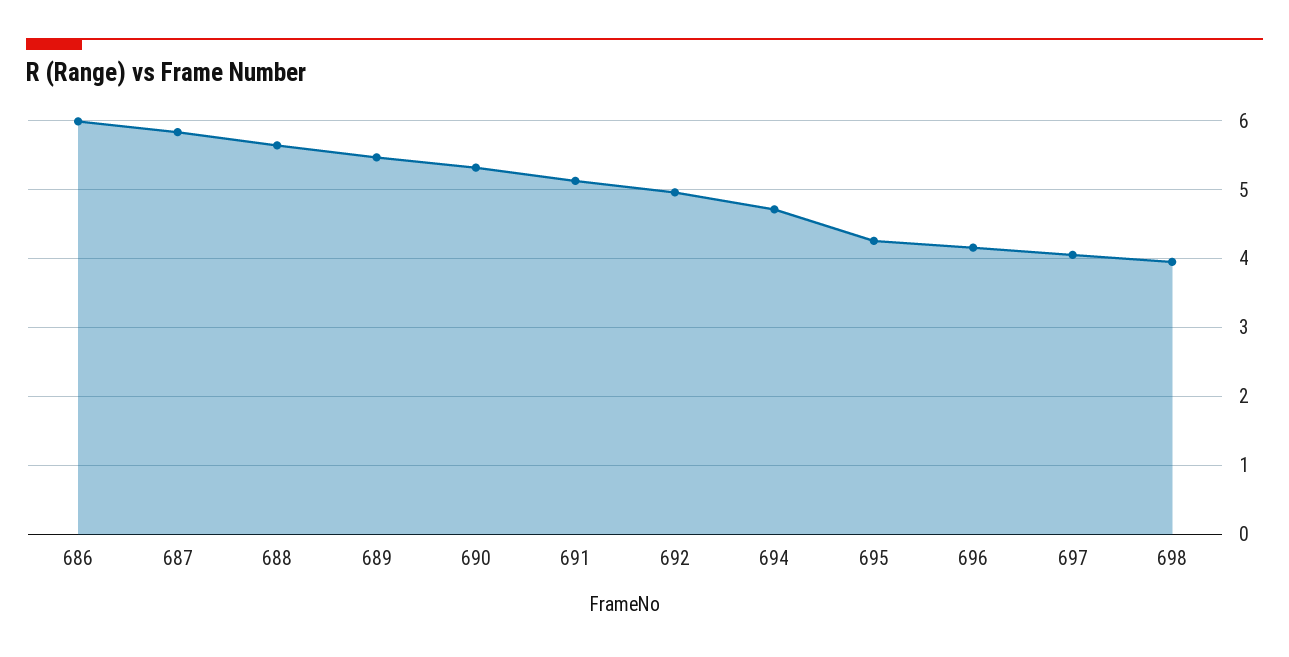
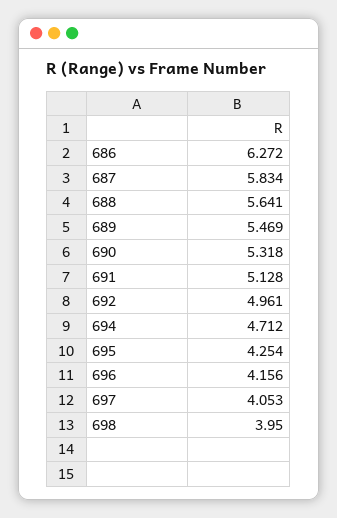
686: 6 -> 6.272

